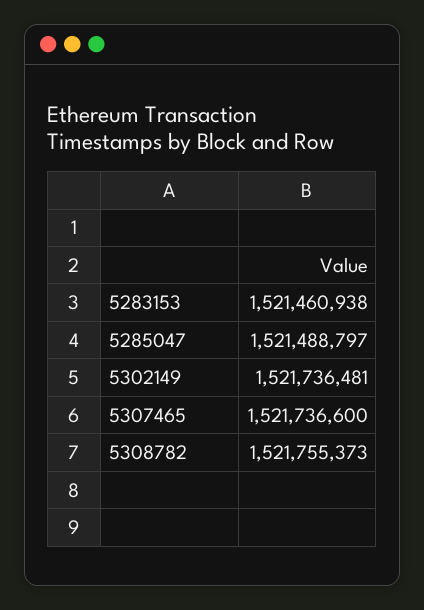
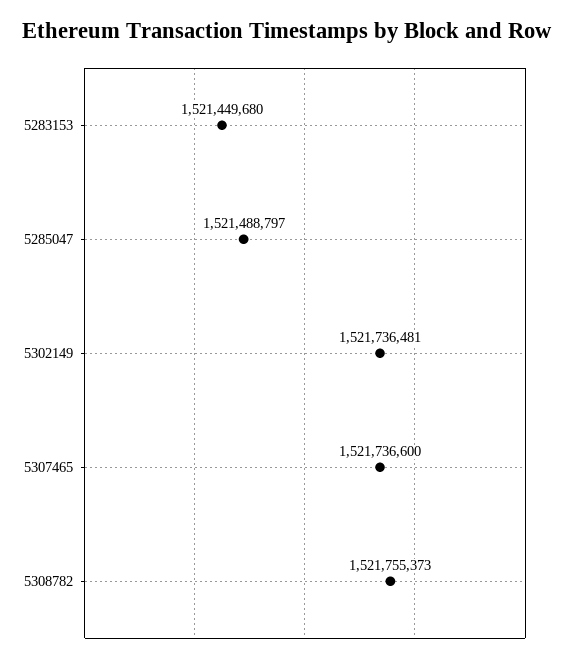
5283153: 1521460938 -> 1521449680

